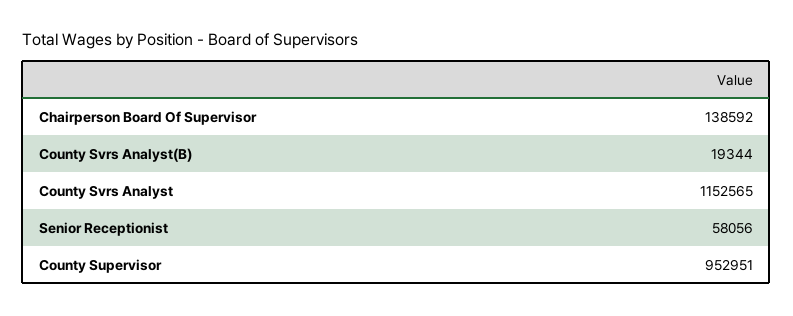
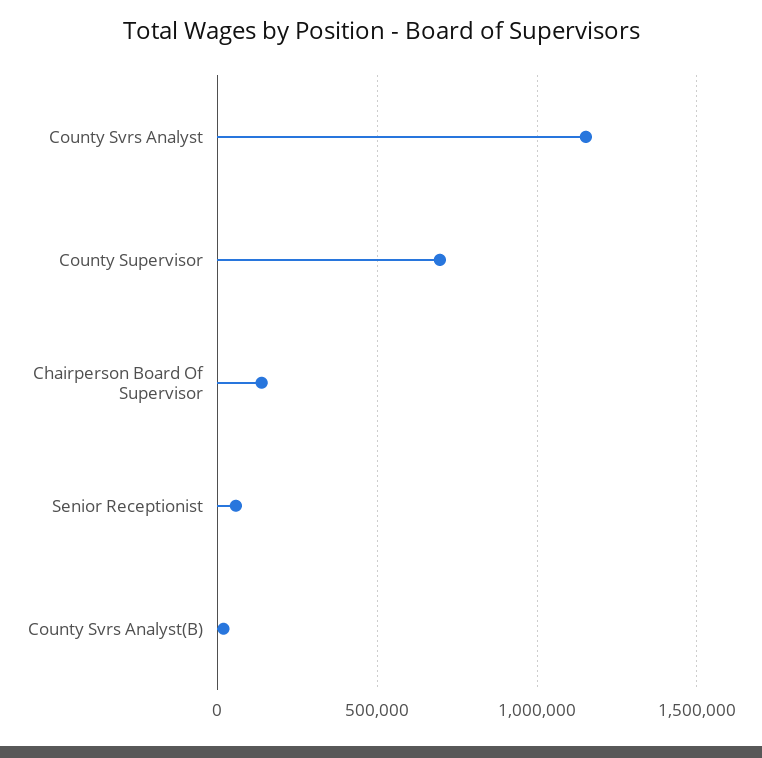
County Supervisor: 952951 -> 700000

